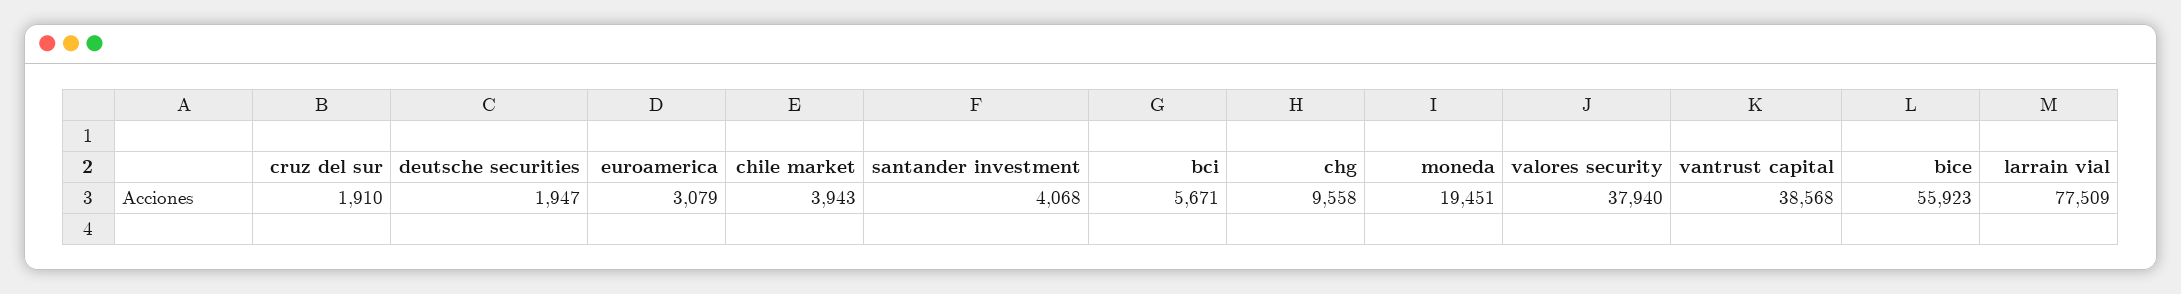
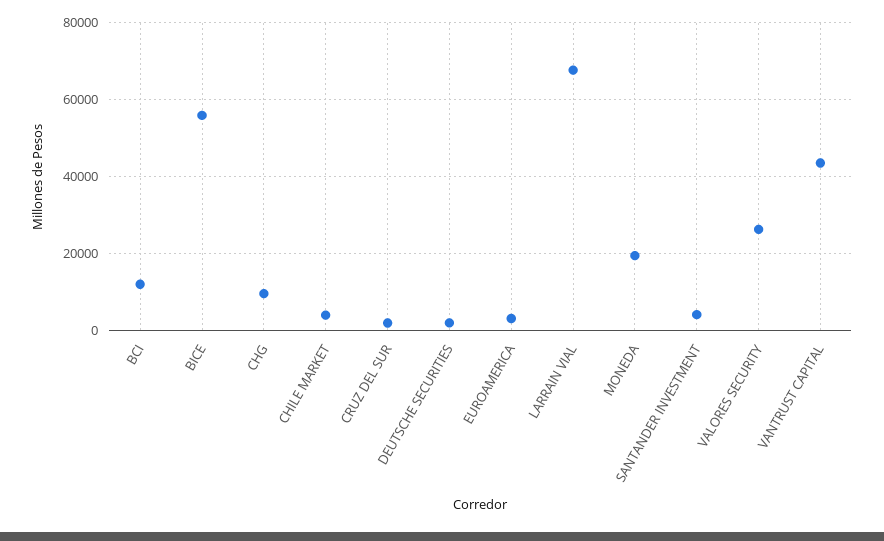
bci: 5671 -> 12000
valores security: 37940 -> 26000
vantrust capital: 38568 -> 44000
larrain vial: 77509 -> 68000

